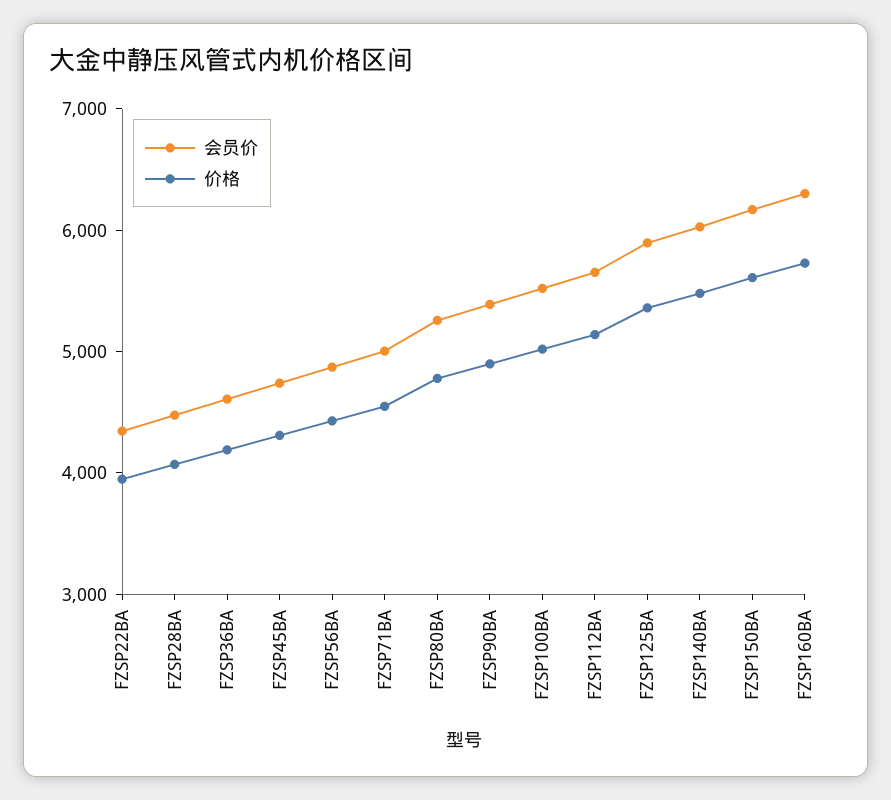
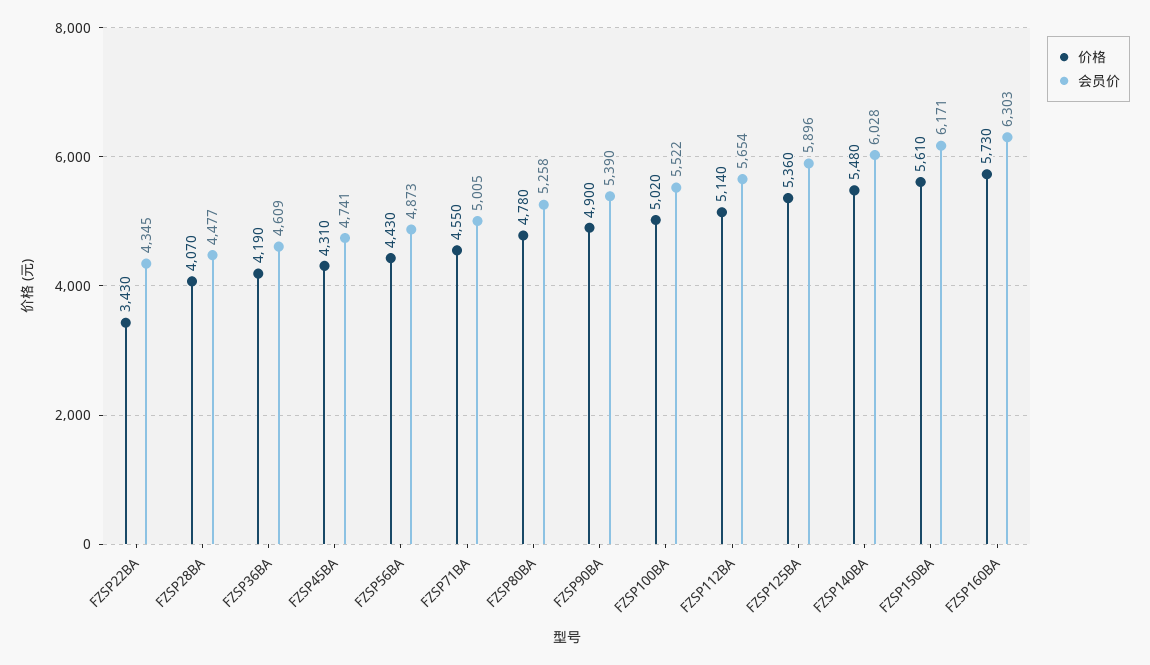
价格, FZSP22BA: 4000 -> 3430

